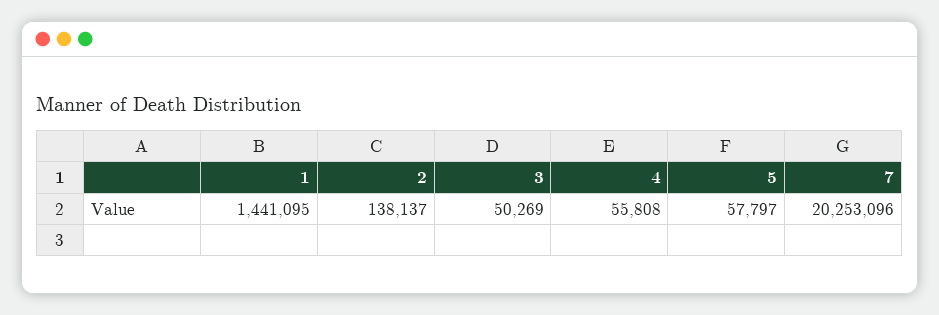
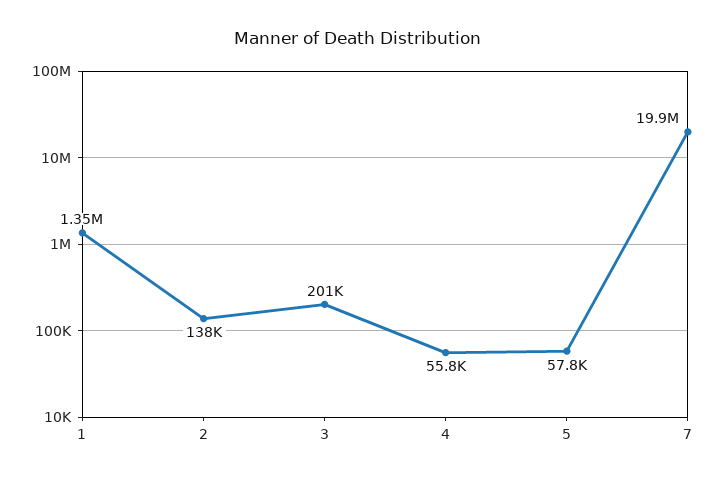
1: 1441095 -> 1350000
3: 50269 -> 201000
7: 20253096 -> 19900000

